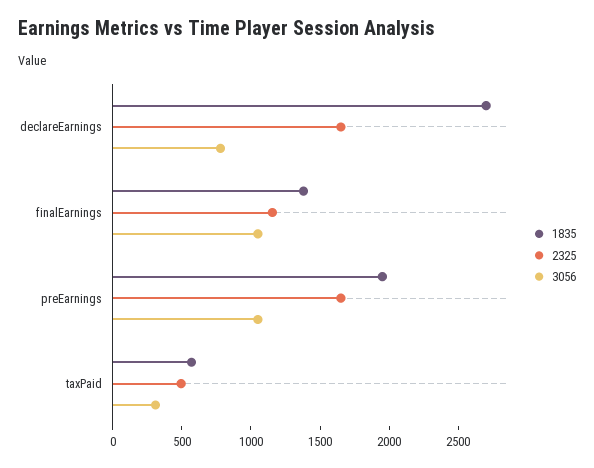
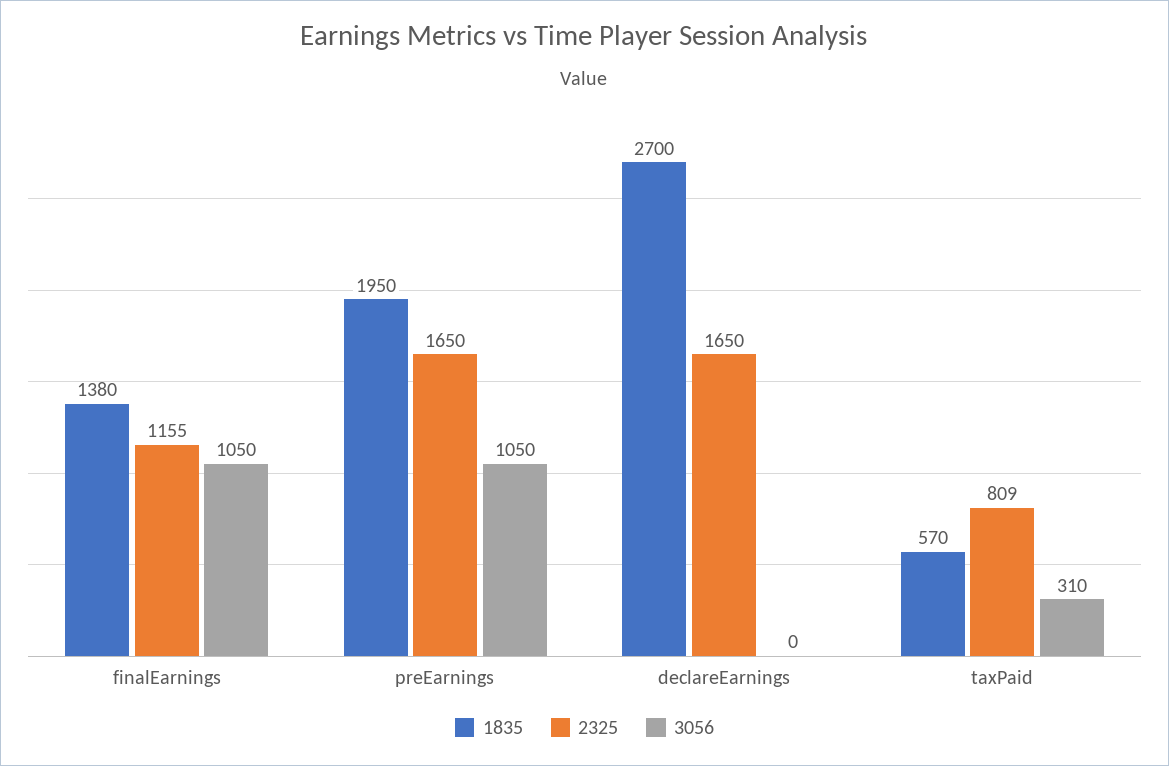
3056, declareEarnings: 800 -> 0
2325, taxPaid: 500 -> 809

